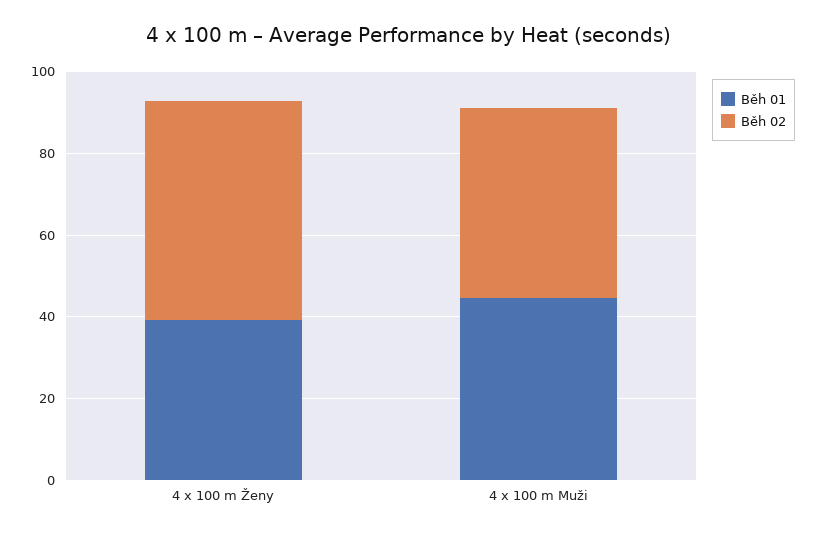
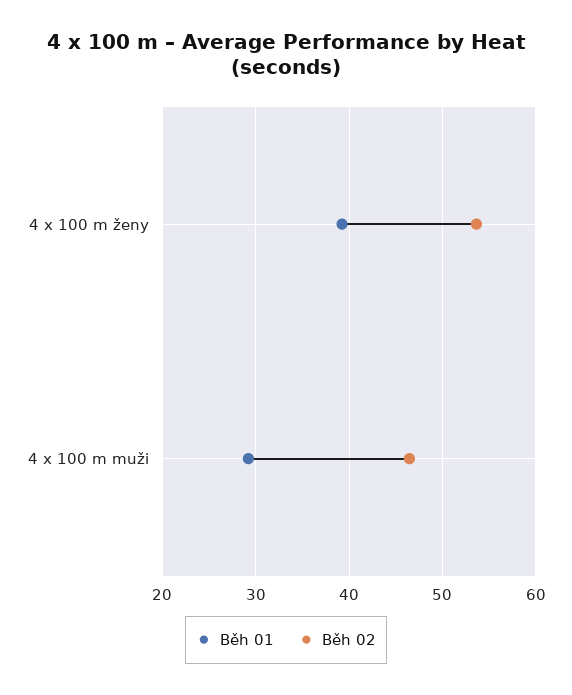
Běh 01, 4 x 100 m Muži: 45 -> 29

